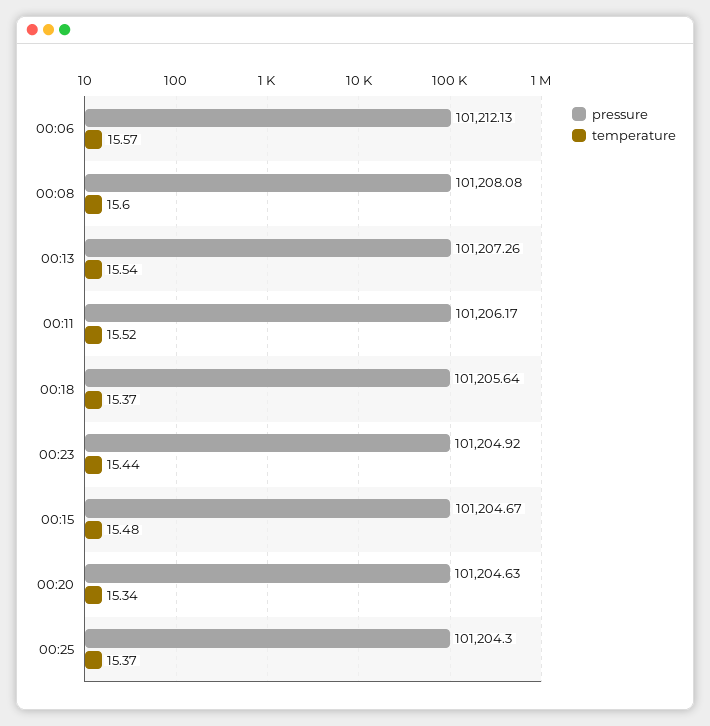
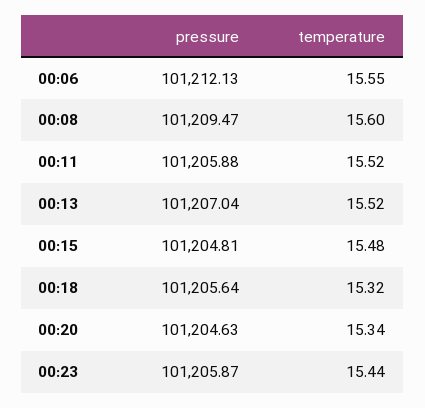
temperature, 00:06: 15.57 -> 15.55
pressure, 00:08: 101208.08 -> 101209.47
pressure, 00:13: 101207.26 -> 101207.04
temperature, 00:13: 15.54 -> 15.52
pressure, 00:11: 101206.17 -> 101205.88
temperature, 00:18: 15.37 -> 15.32
pressure, 00:23: 101204.92 -> 101205.87
pressure, 00:15: 101204.67 -> 101204.81
pressure, 00:25: 101204.3 -> none
temperature, 00:25: 15.37 -> none

